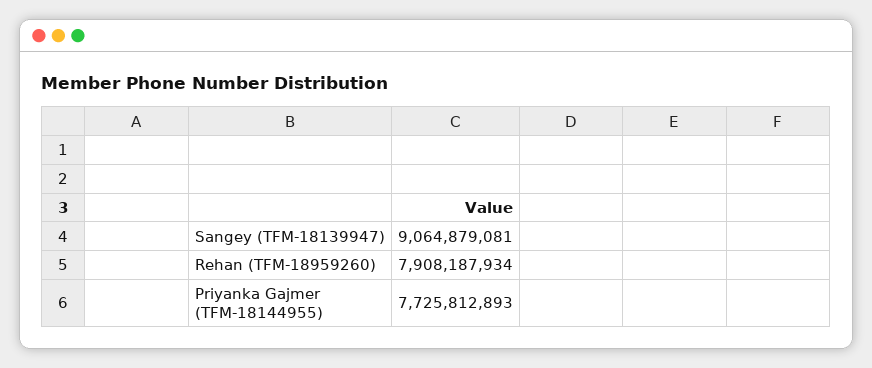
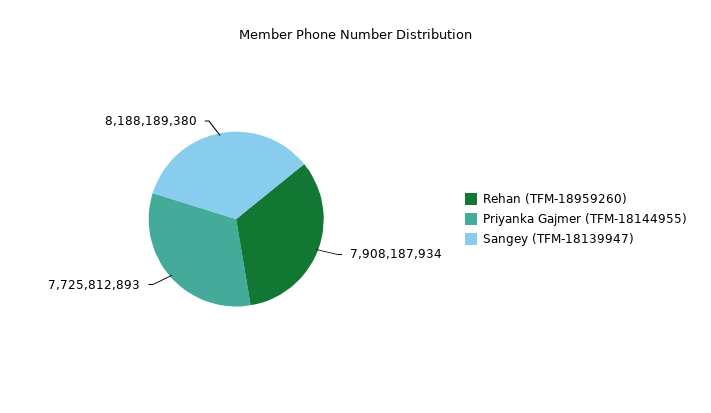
Sangey (TFM-18139947): 9064879081 -> 8188189380

